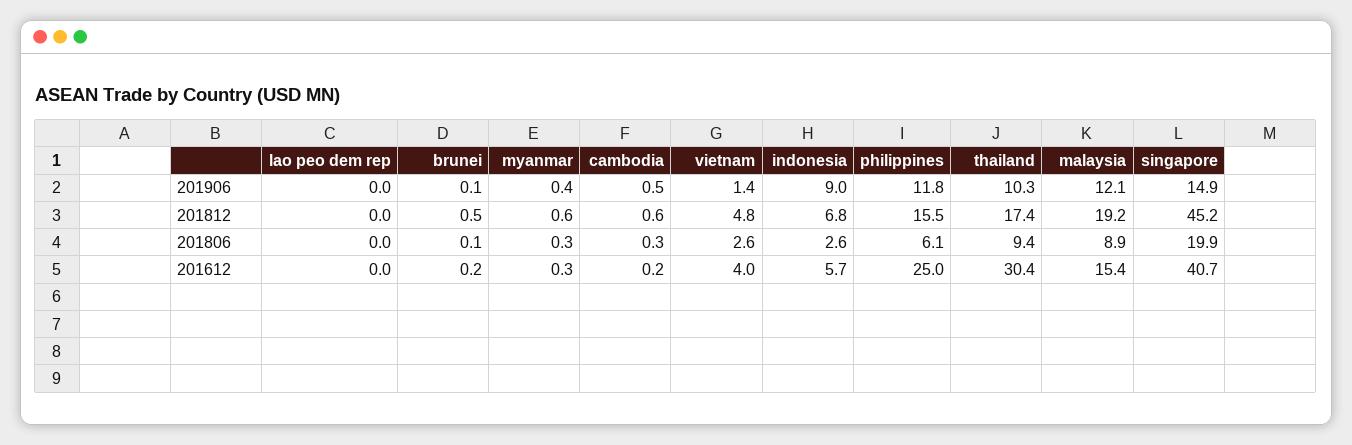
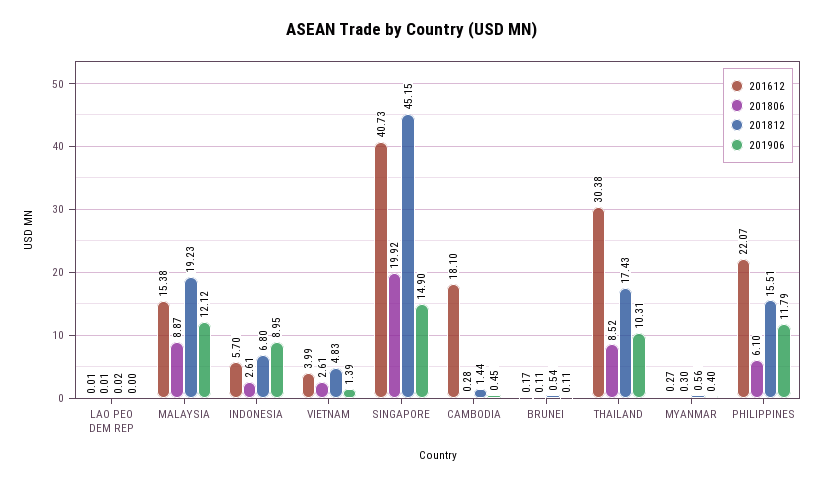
201812, cambodia: 0.6 -> 1.44
201806, thailand: 9.4 -> 8.52
201612, cambodia: 0.2 -> 18.1
201612, philippines: 25 -> 22.07

